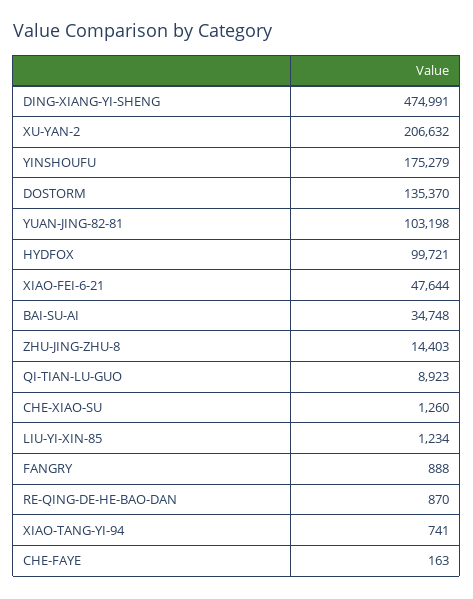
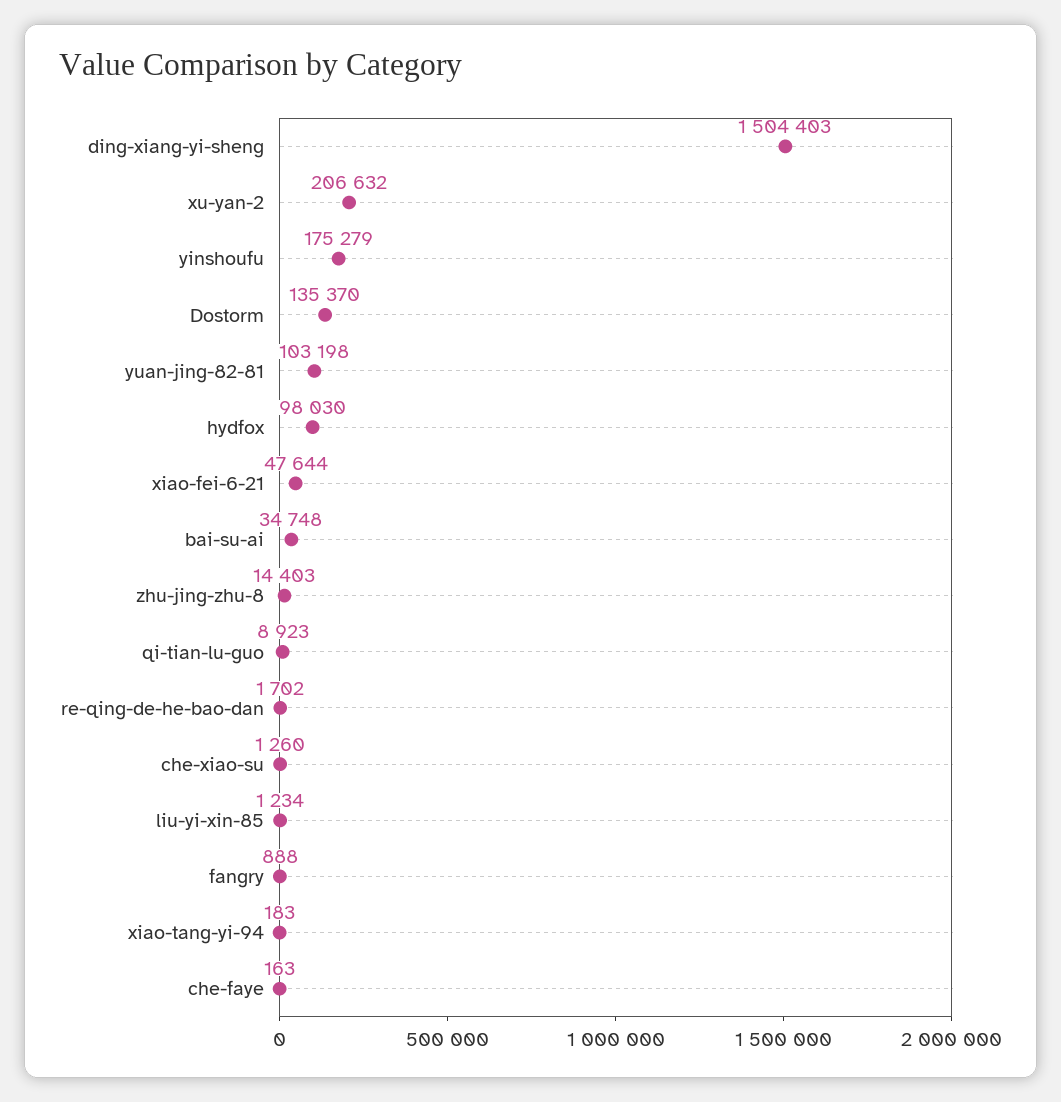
DING-XIANG-YI-SHENG: 474991 -> 1504403
HYDFOX: 99721 -> 98030
RE-QING-DE-HE-BAO-DAN: 870 -> 1702
XIAO-TANG-YI-94: 741 -> 183

